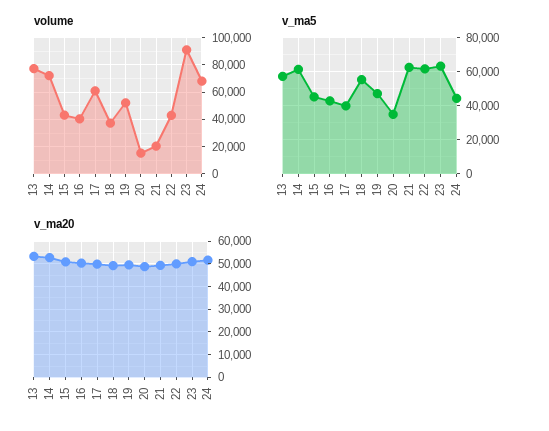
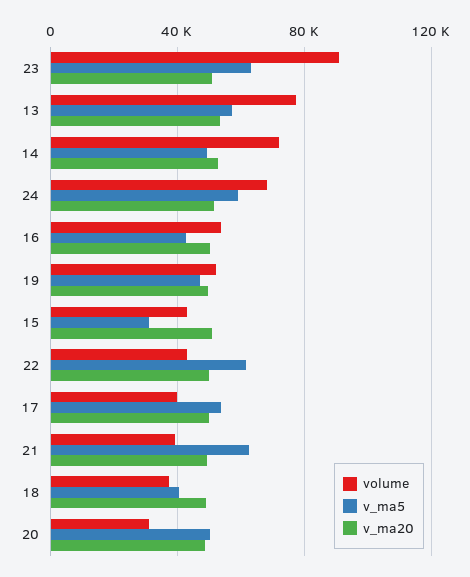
volume, 16: 40000 -> 55000
volume, 17: 60000 -> 40000
volume, 20: 15000 -> 30000
volume, 21: 20000 -> 40000
v_ma5, 14: 60000 -> 50000
v_ma5, 15: 45000 -> 30000
v_ma5, 17: 40000 -> 55000
v_ma5, 18: 55000 -> 40000
v_ma5, 20: 35000 -> 50000
v_ma5, 24: 45000 -> 60000

